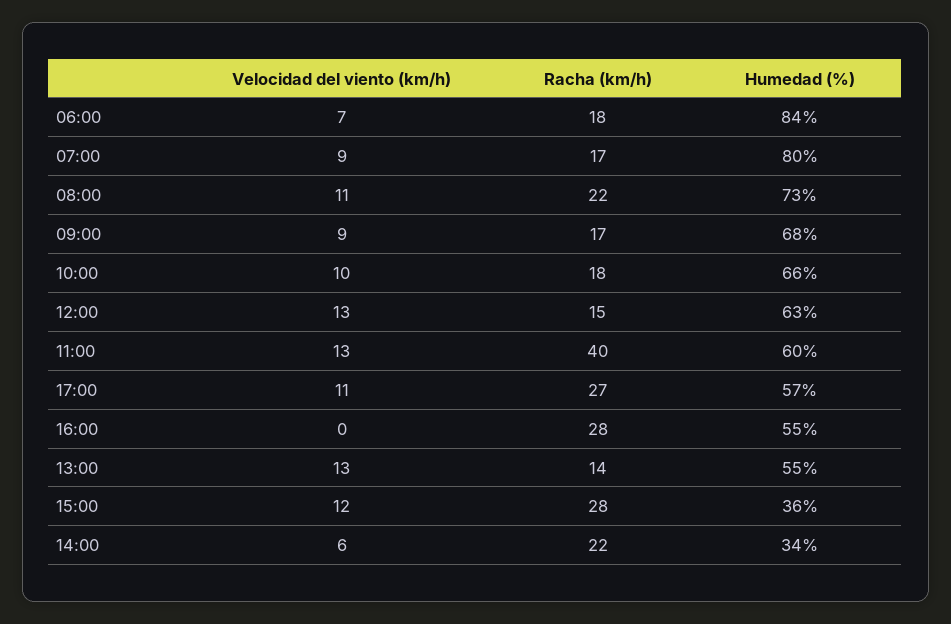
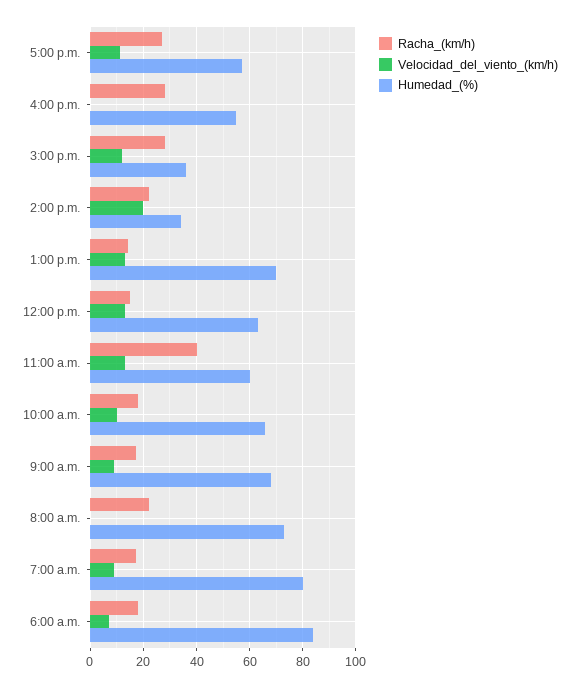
Velocidad del viento (km/h), 08:00: 11 -> 0
Humedad (%), 13:00: 55 -> 70
Velocidad del viento (km/h), 14:00: 6 -> 20

